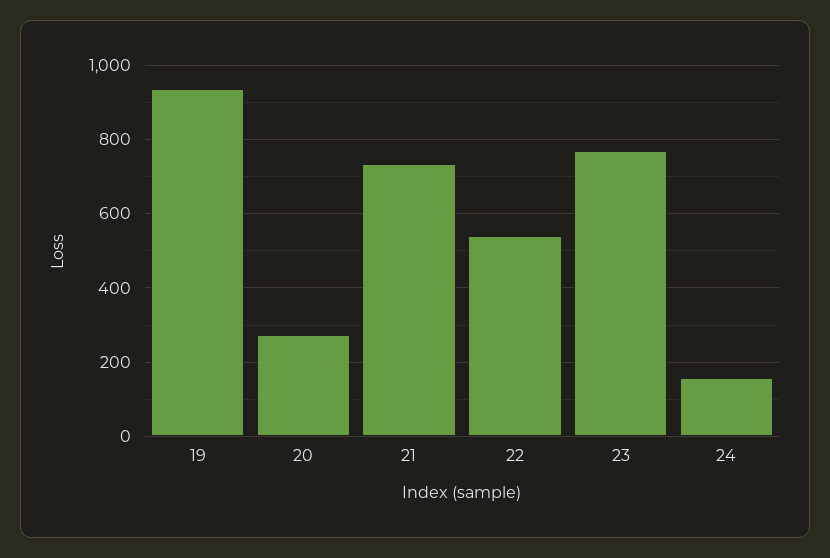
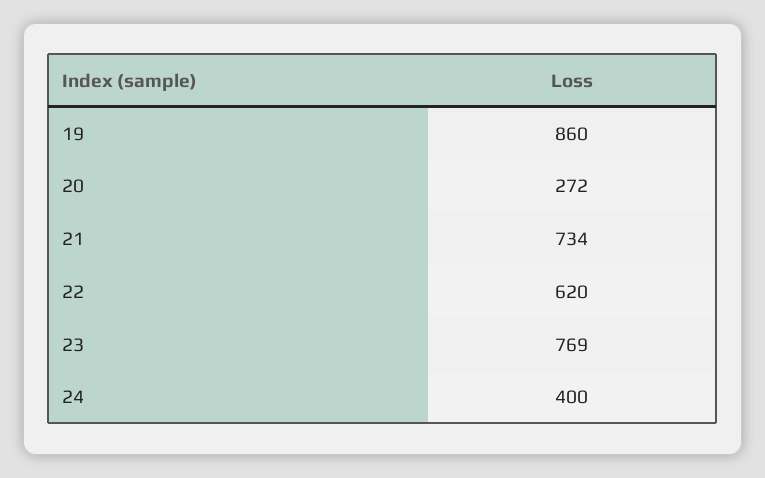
19: 940 -> 860
22: 540 -> 620
24: 160 -> 400

